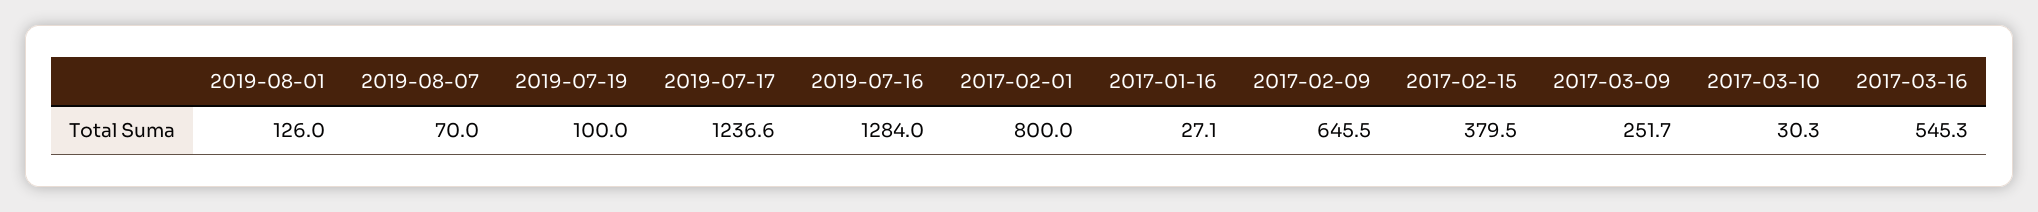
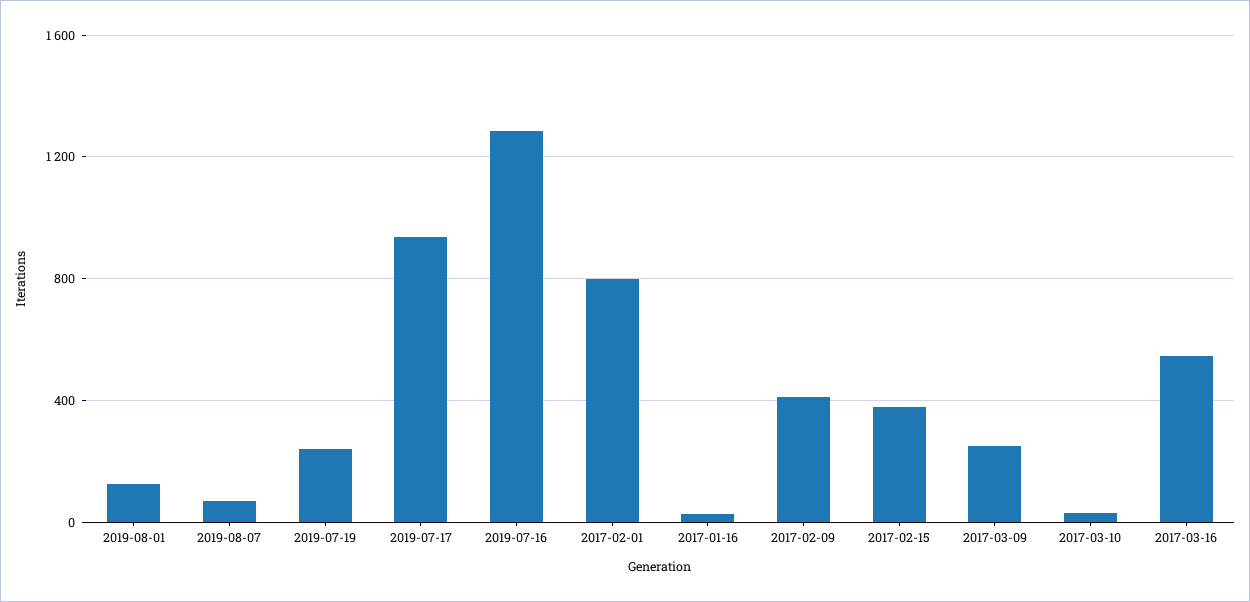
2019-07-19: 100 -> 250
2019-07-17: 1236.6 -> 950
2017-02-09: 645.5 -> 400

